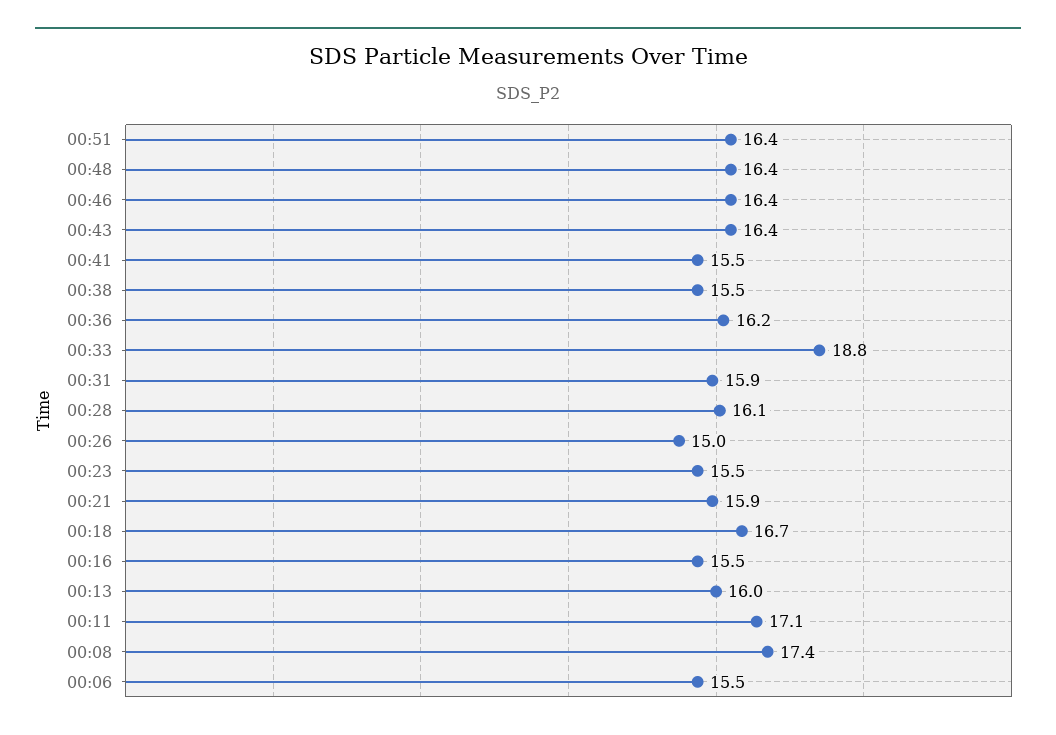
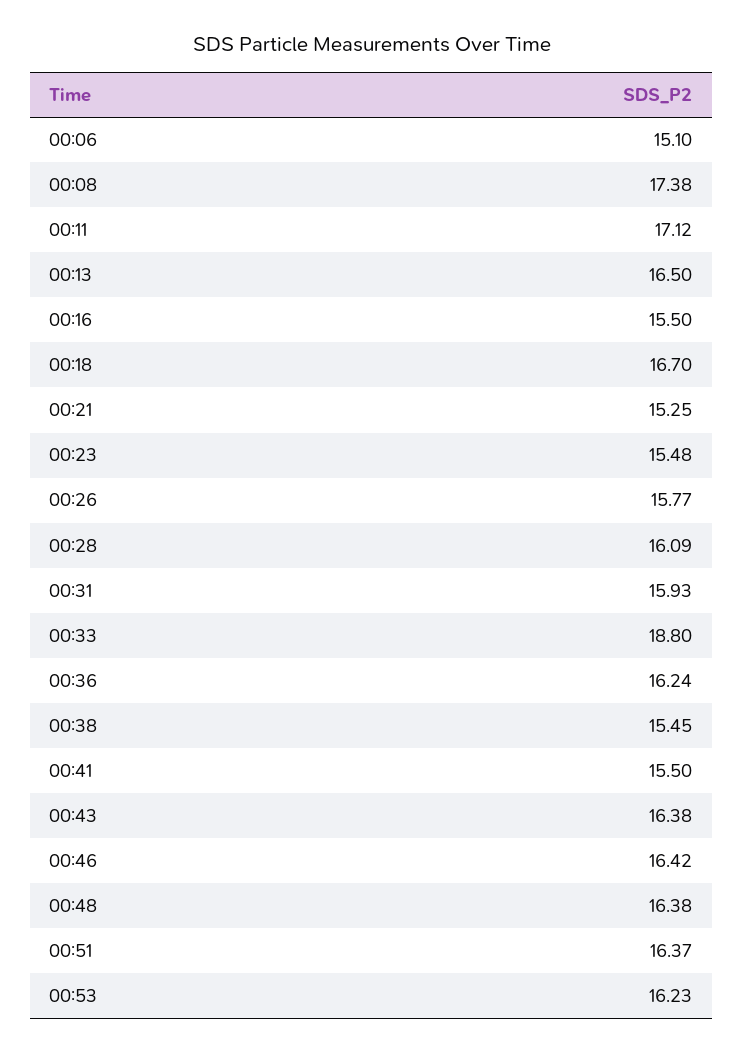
00:26: 15 -> 15.77
00:21: 15.9 -> 15.25
00:13: 16 -> 16.5
00:06: 15.5 -> 15.1
00:53: none -> 16.23

